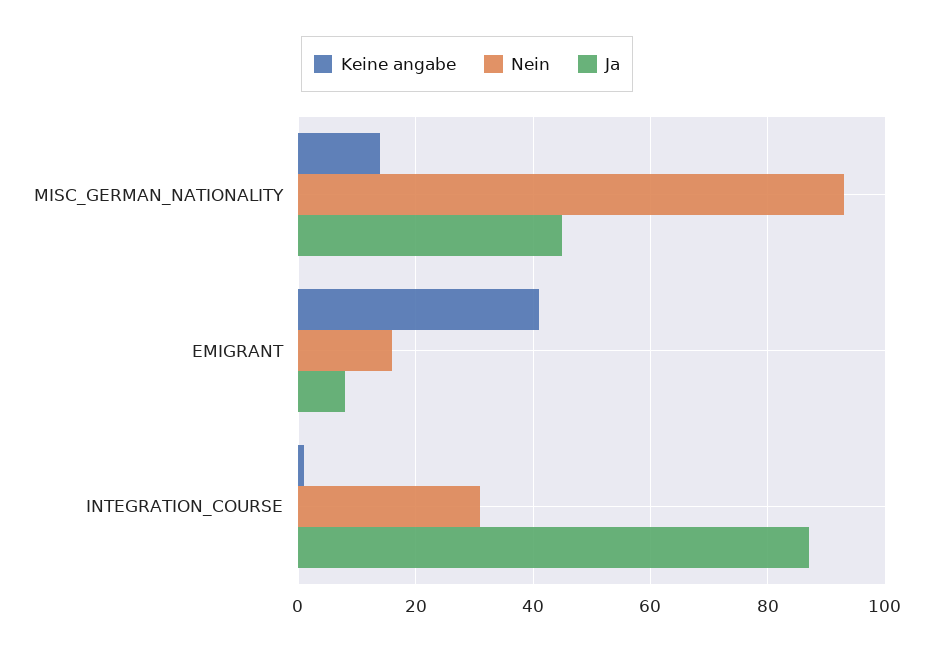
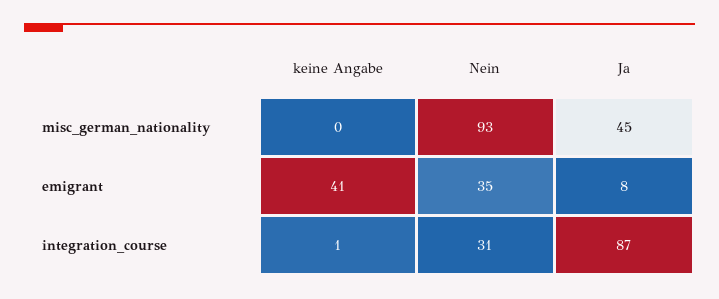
Keine angabe, MISC_GERMAN_NATIONALITY: 15 -> 0
Nein, EMIGRANT: 15 -> 35

